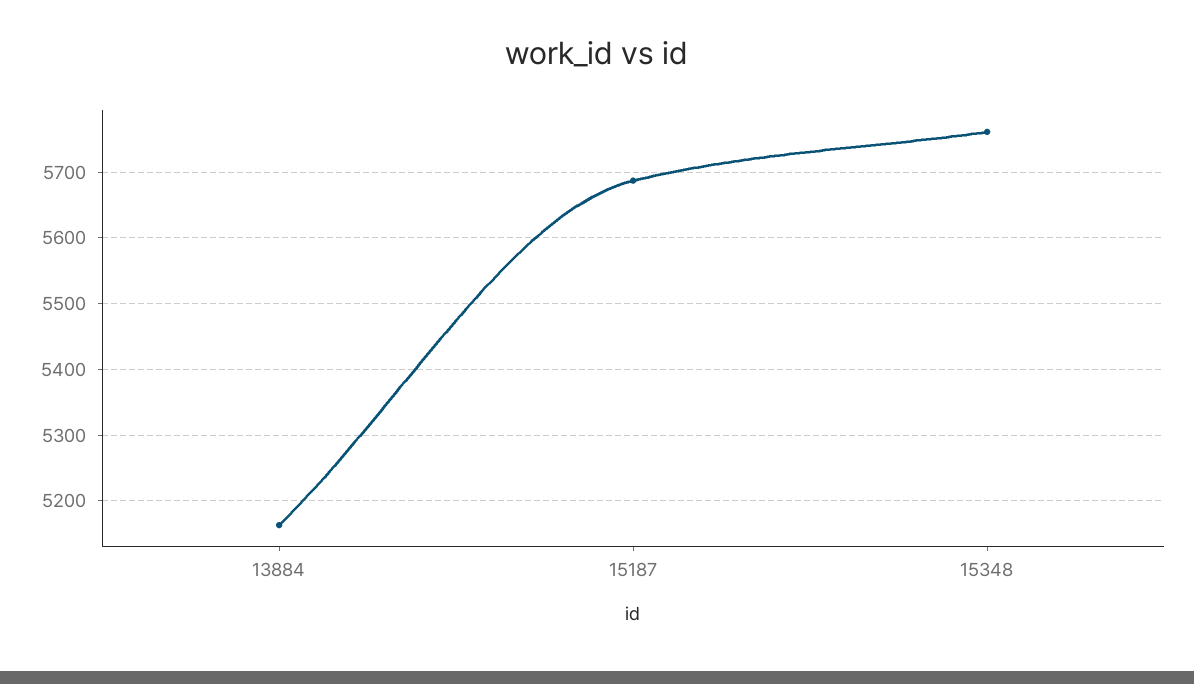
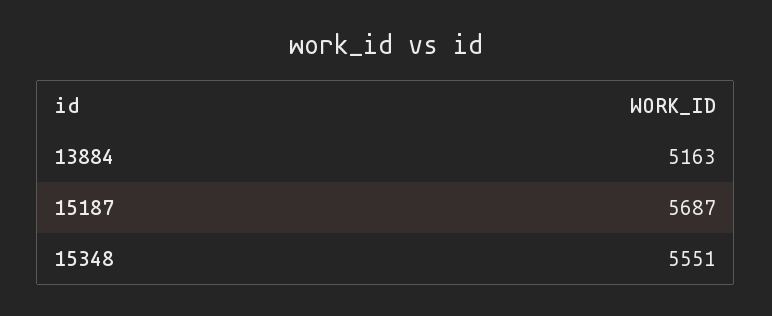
15348: 5760 -> 5551

